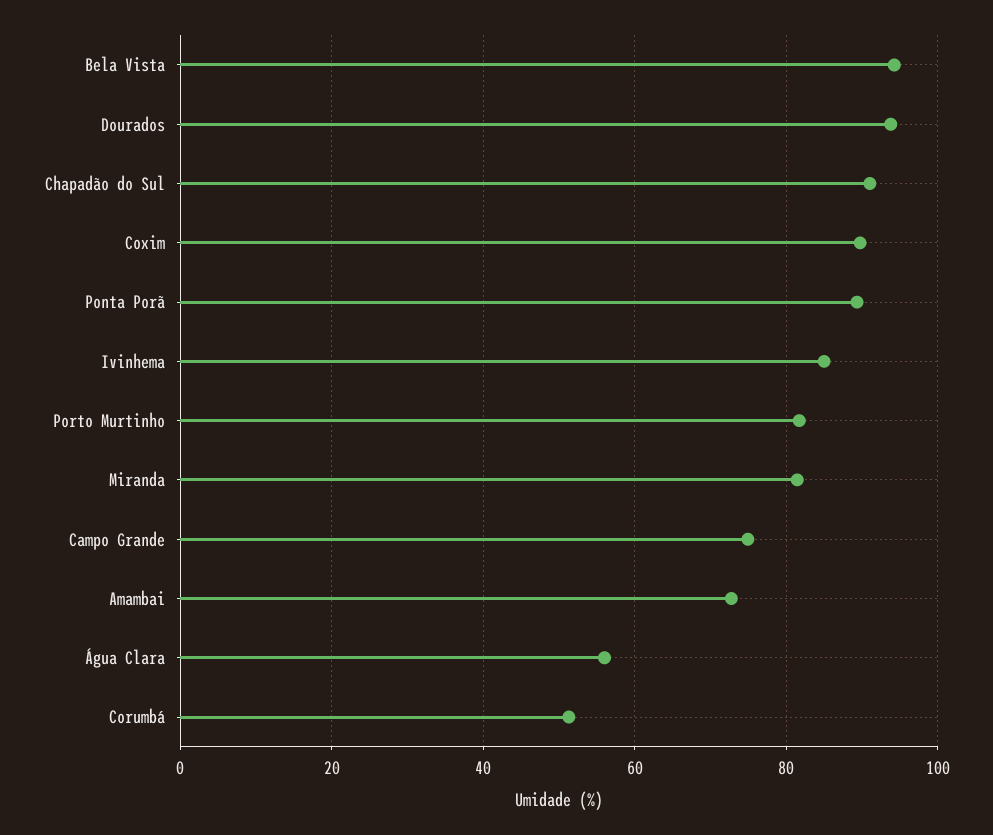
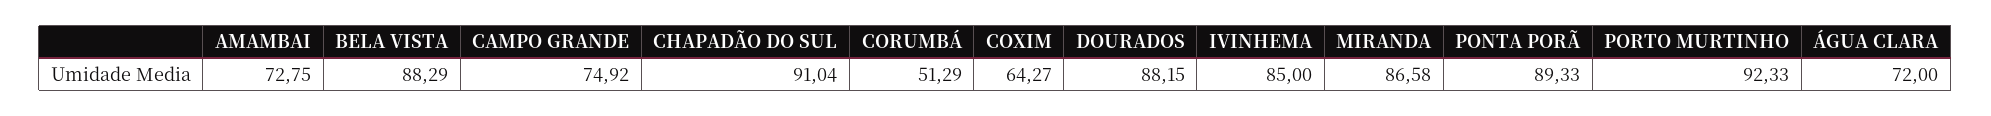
Bela Vista: 94 -> 88.29
Dourados: 94 -> 88.15
Coxim: 90 -> 64.27
Porto Murtinho: 82 -> 92.33
Miranda: 82 -> 86.58
Água Clara: 56 -> 72

